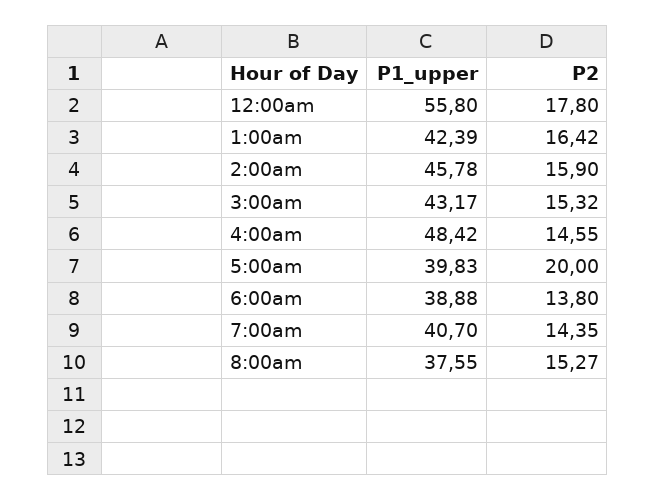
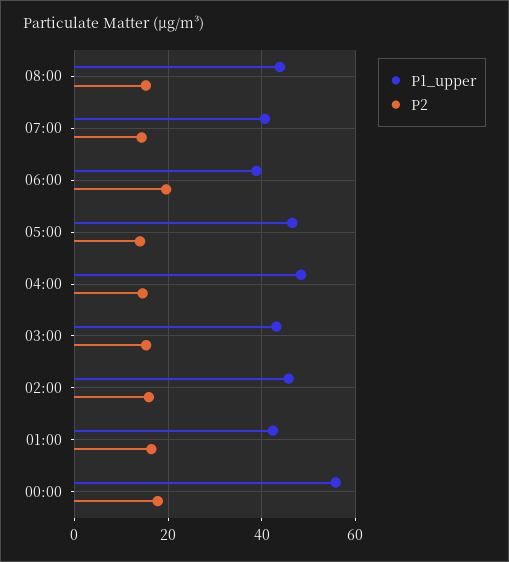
P1_upper, 5:00am: 39.83 -> 46
P2, 5:00am: 20 -> 14
P2, 6:00am: 13.8 -> 20
P1_upper, 8:00am: 37.55 -> 44

